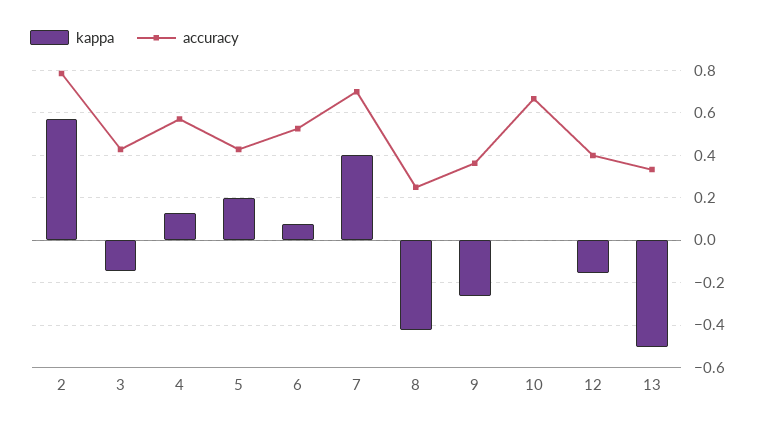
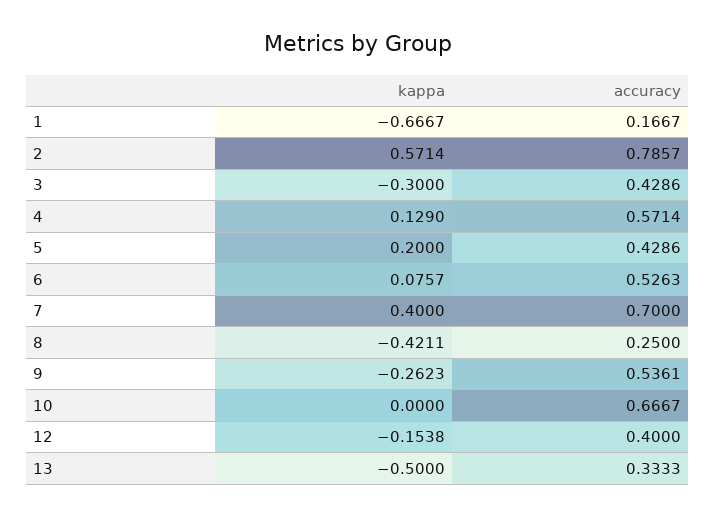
kappa, 3: -0.15 -> -0.3
accuracy, 9: 0.35 -> 0.5361
kappa, 1: none -> -0.6667
accuracy, 1: none -> 0.1667

